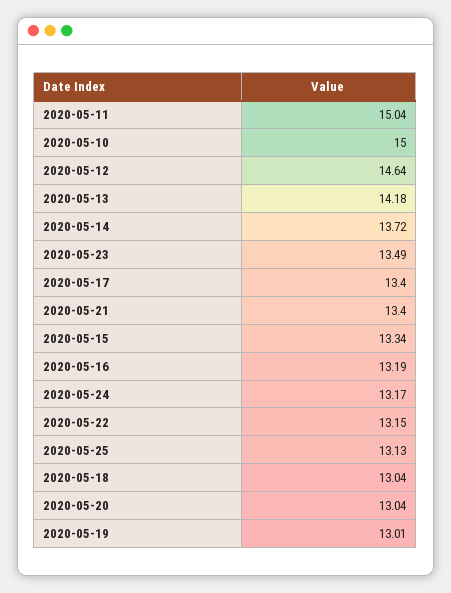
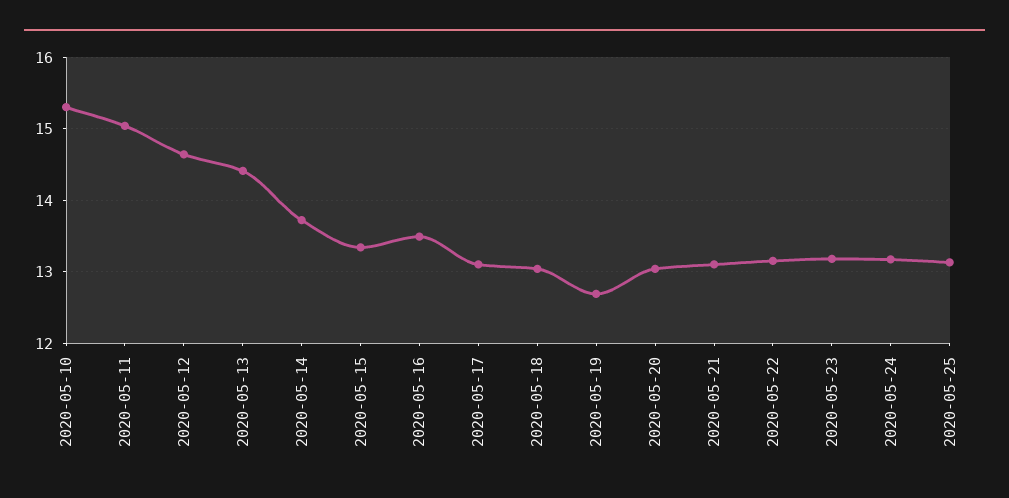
2020-05-10: 15 -> 15.3
2020-05-13: 14.18 -> 14.4
2020-05-23: 13.49 -> 13.2
2020-05-17: 13.4 -> 13.1
2020-05-21: 13.4 -> 13.1
2020-05-16: 13.19 -> 13.5
2020-05-19: 13.01 -> 12.7

